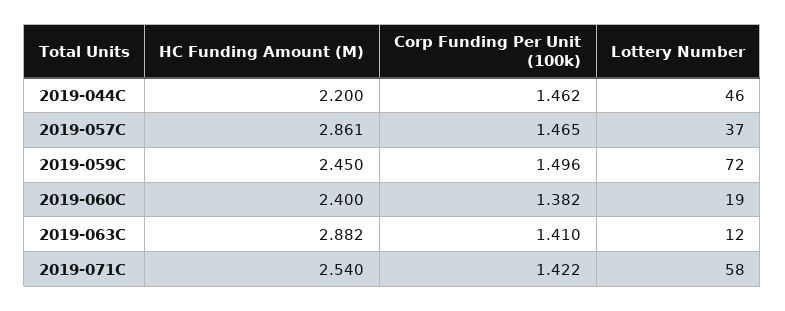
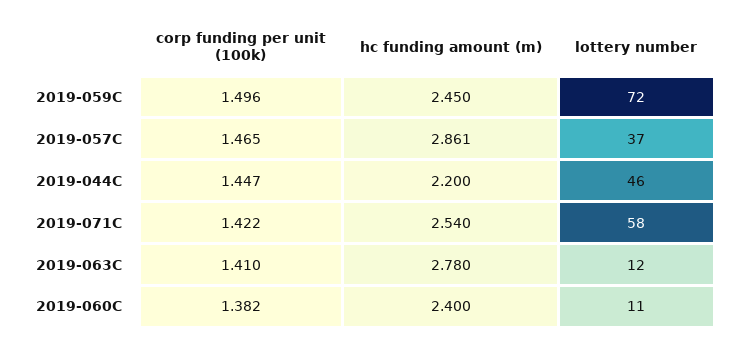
Corp Funding Per Unit (100k), 2019-044C: 1.462 -> 1.447
Lottery Number, 2019-060C: 19 -> 11
HC Funding Amount (M), 2019-063C: 2.882 -> 2.78

